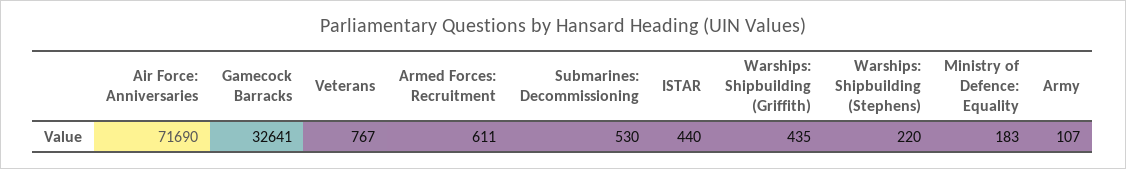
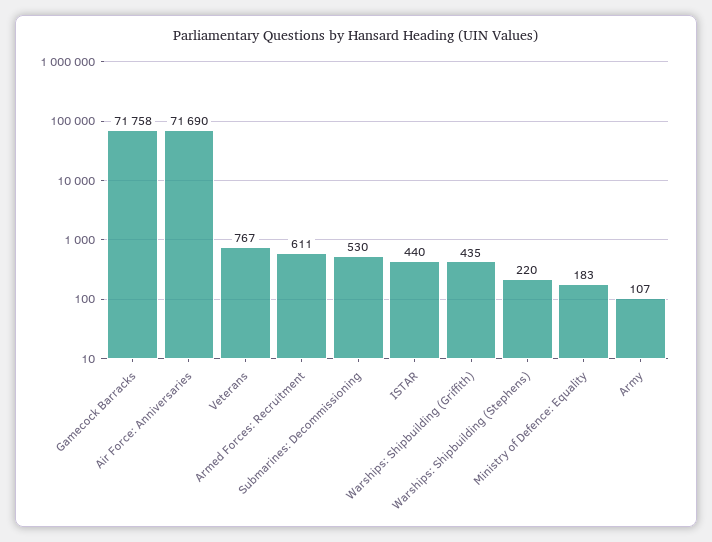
Gamecock Barracks: 32641 -> 71758

